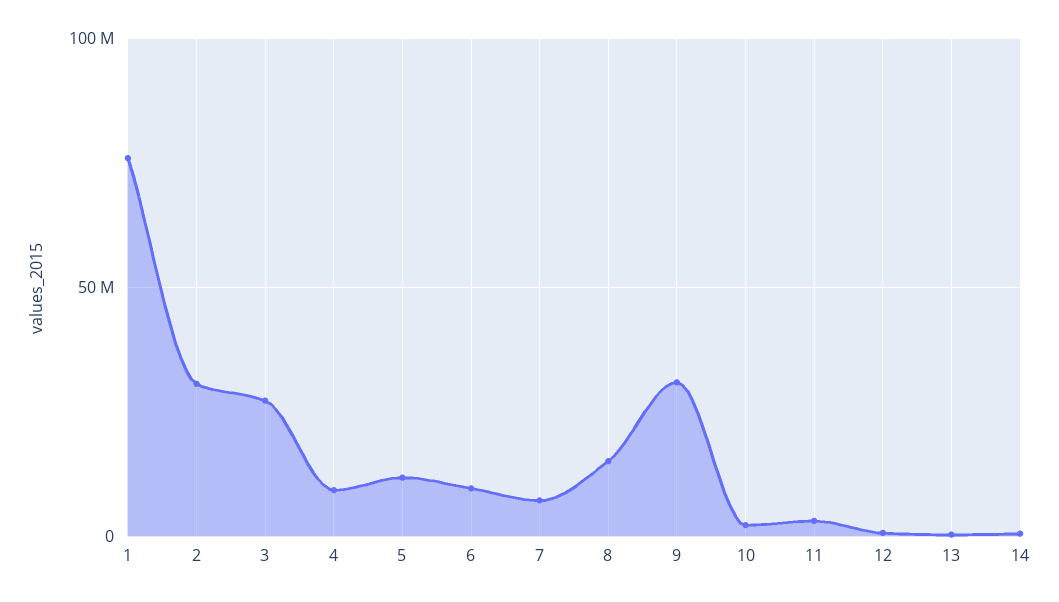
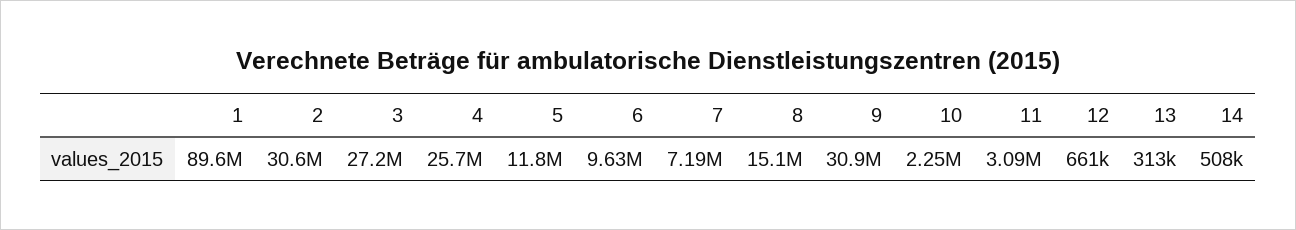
1: 75000000 -> 89600000
4: 10000000 -> 25700000

